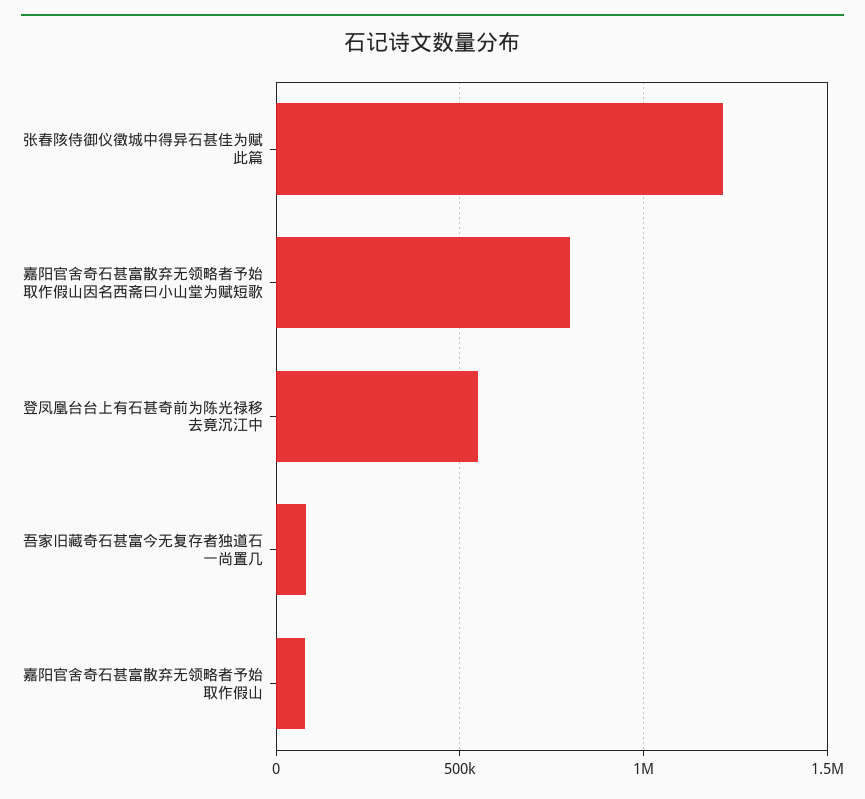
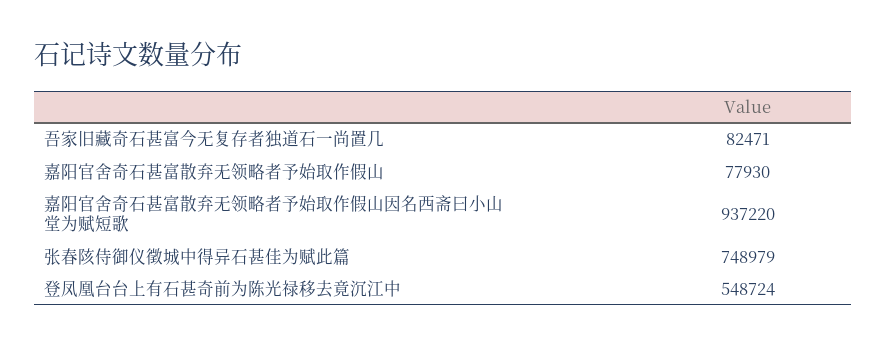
张春陔侍御仪徵城中得异石甚佳为赋此篇: 1200000 -> 748979
嘉阳官舍奇石甚富散弃无领略者予始取作假山因名西斋曰小山堂为赋短歌: 800000 -> 937220

